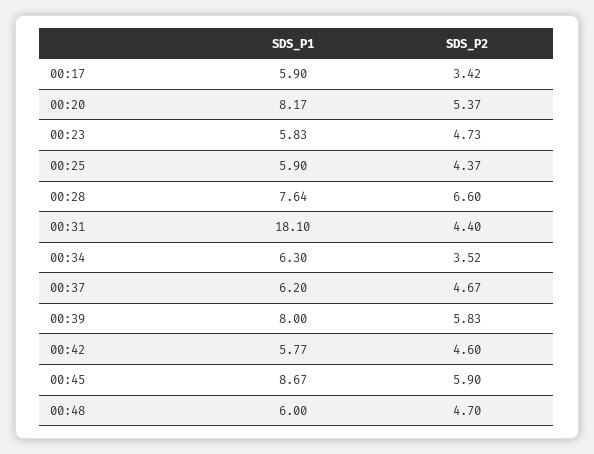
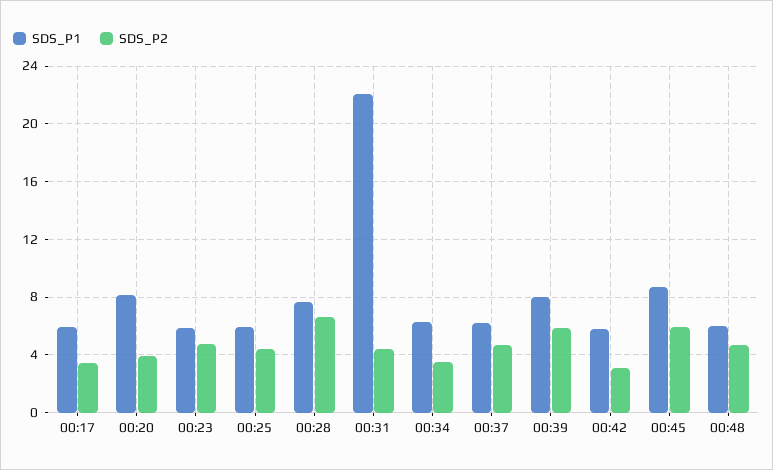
SDS_P2, 00:20: 5.37 -> 4
SDS_P1, 00:31: 18.1 -> 22
SDS_P2, 00:42: 4.6 -> 3

